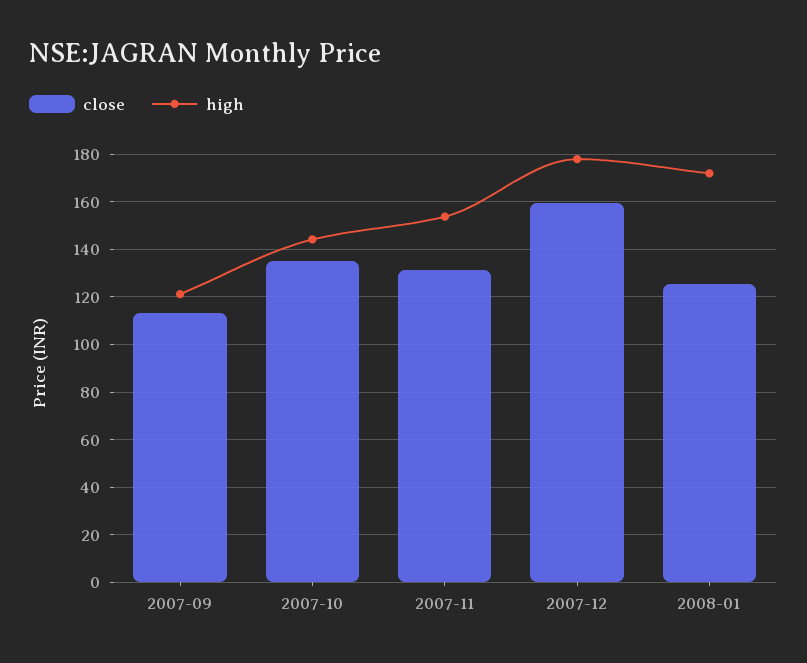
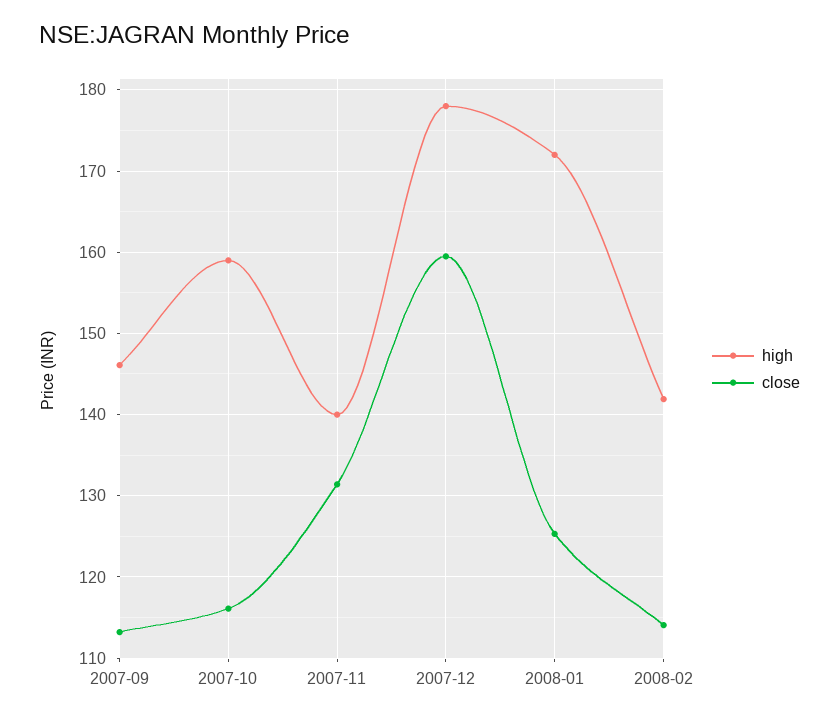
high, 2007-09: 120 -> 146
close, 2007-10: 135 -> 116
high, 2007-10: 145 -> 159
high, 2007-11: 155 -> 140
high, 2008-02: none -> 142
close, 2008-02: none -> 114

